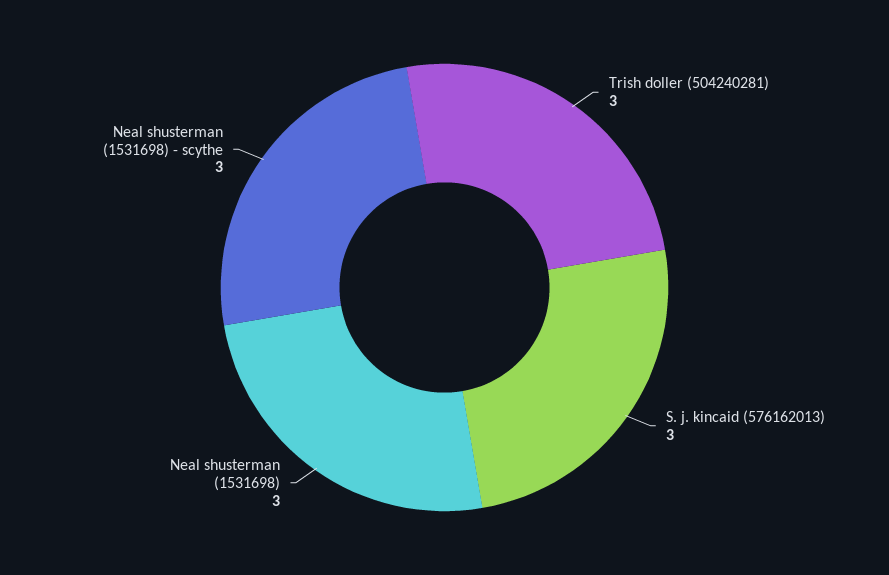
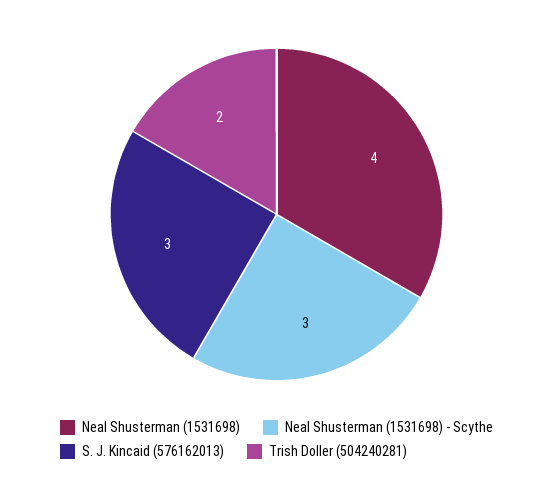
Trish doller (504240281): 3 -> 2
Neal shusterman (1531698): 3 -> 4

